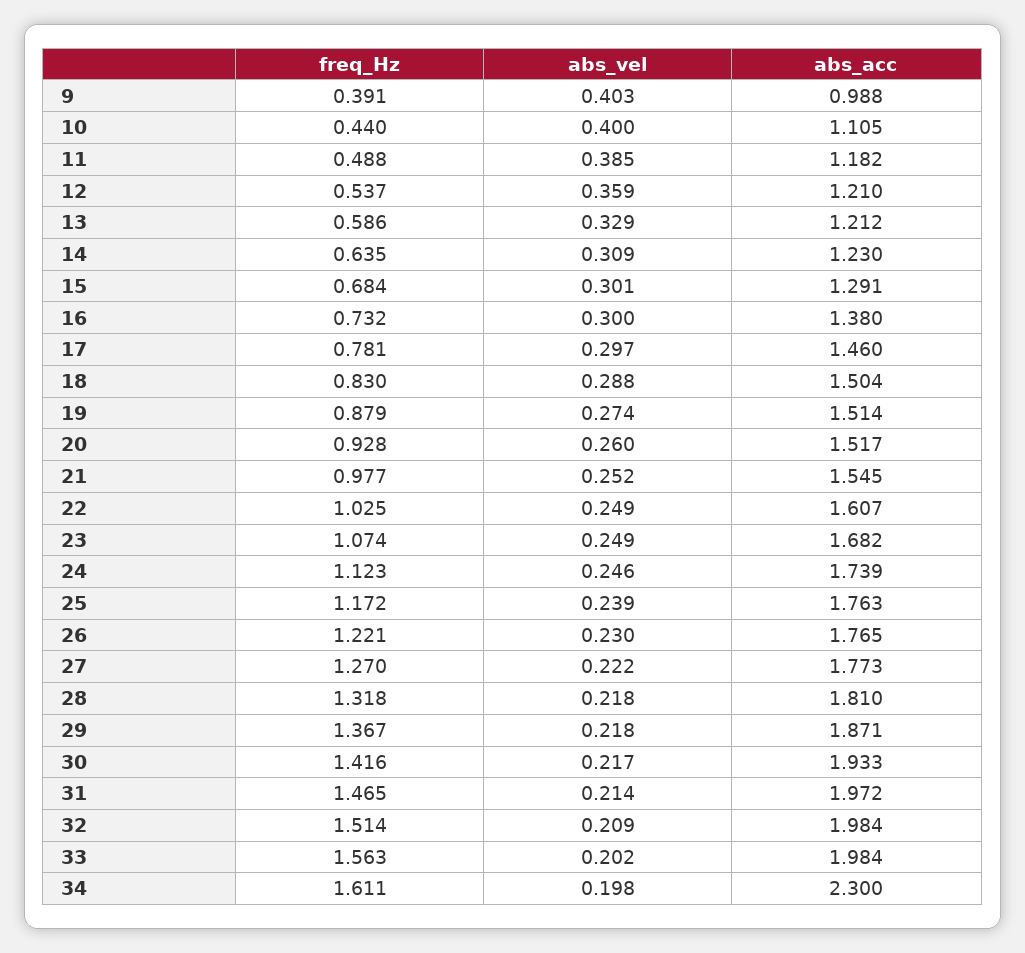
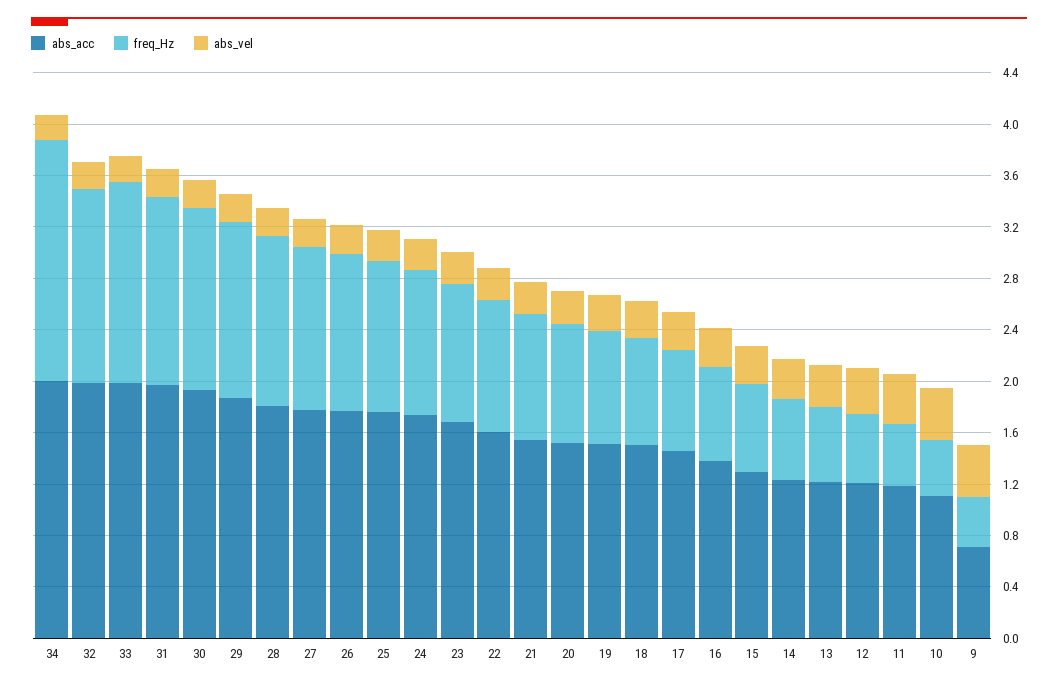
abs_acc, 9: 0.988 -> 0.7
freq_Hz, 34: 1.611 -> 1.9
abs_acc, 34: 2.3 -> 2

